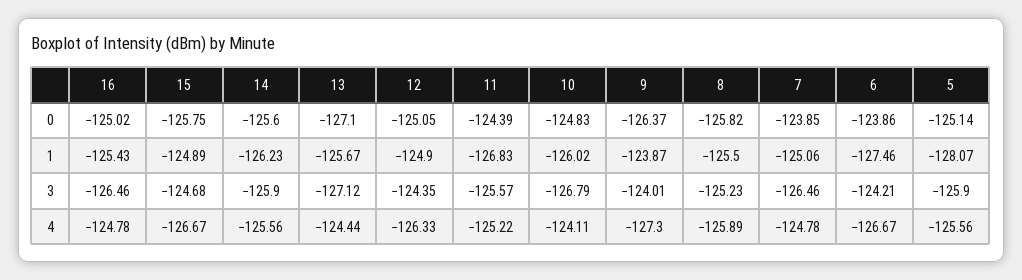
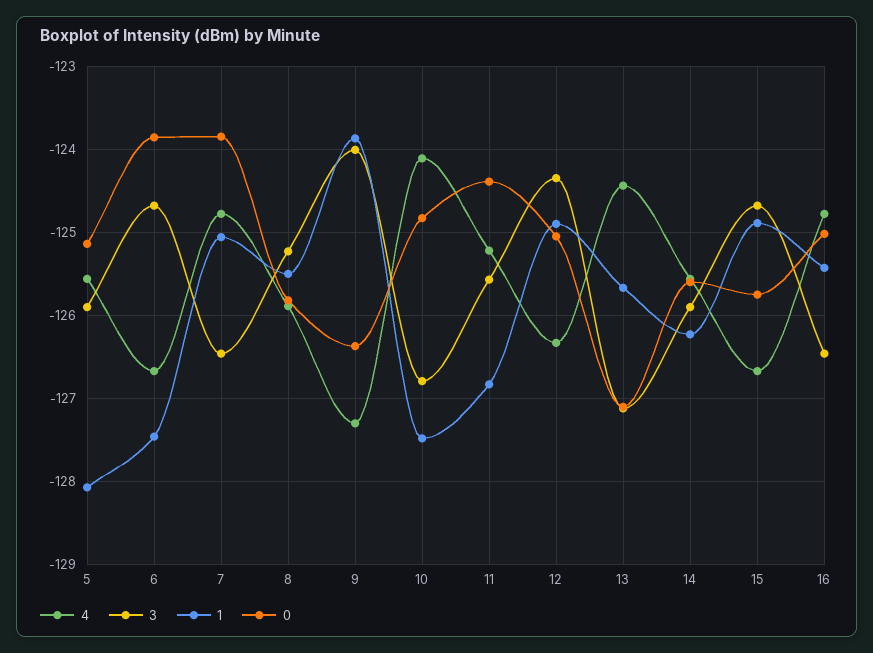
1, 10: -126.02 -> -127.5
3, 6: -124.21 -> -124.7

